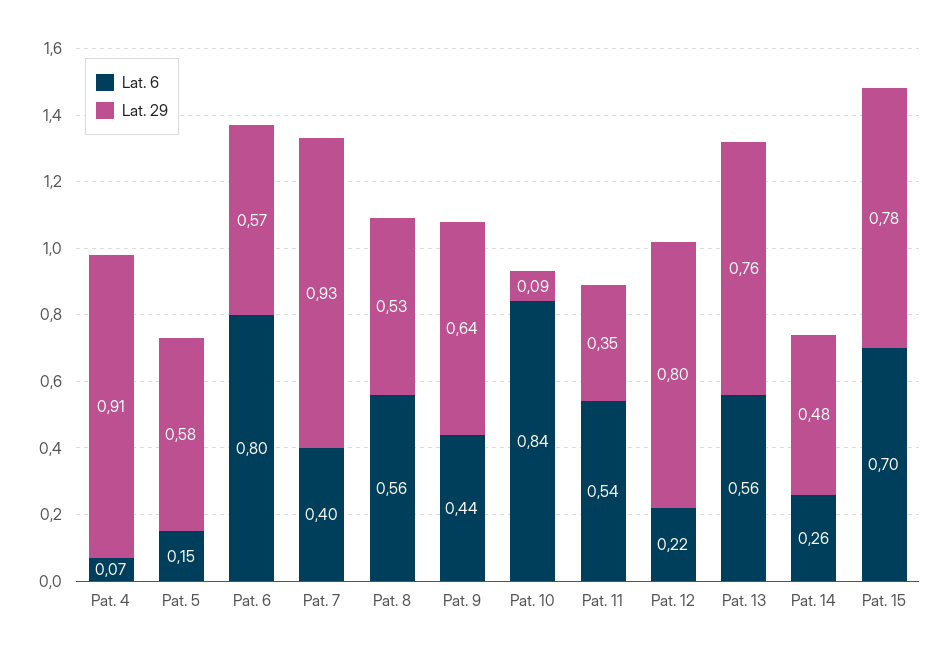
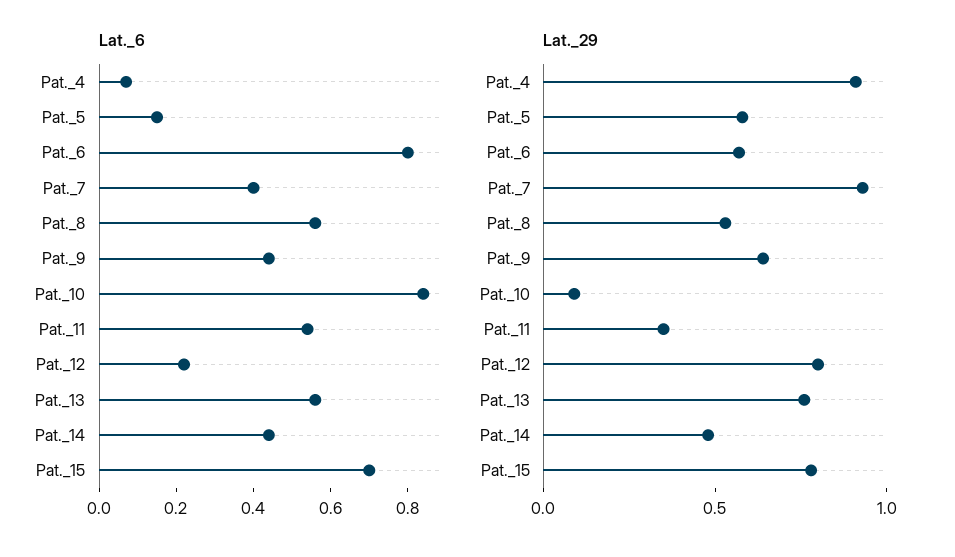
Lat. 6, Pat. 14: 0.26 -> 0.45

